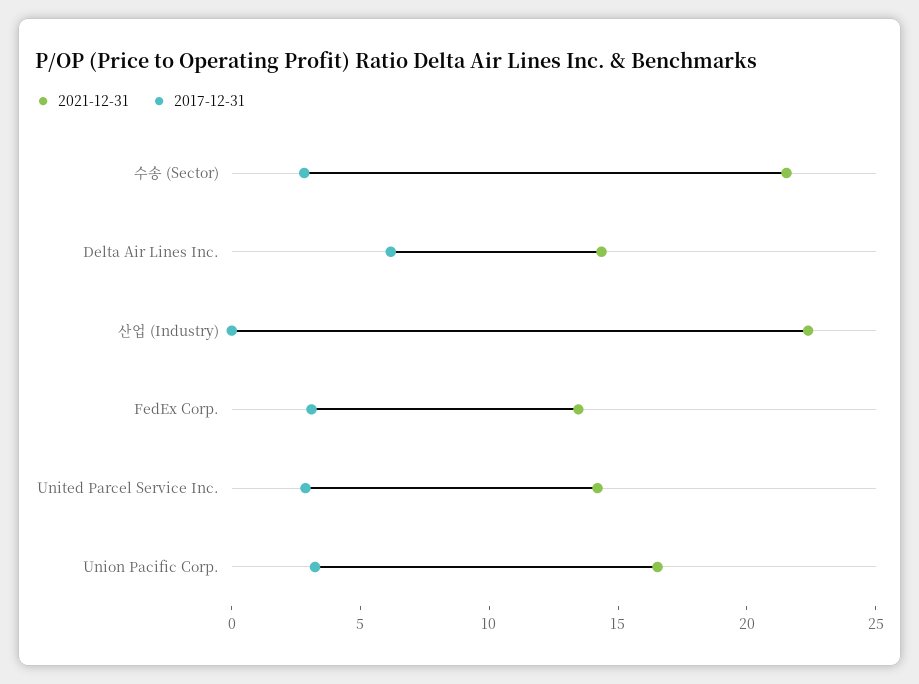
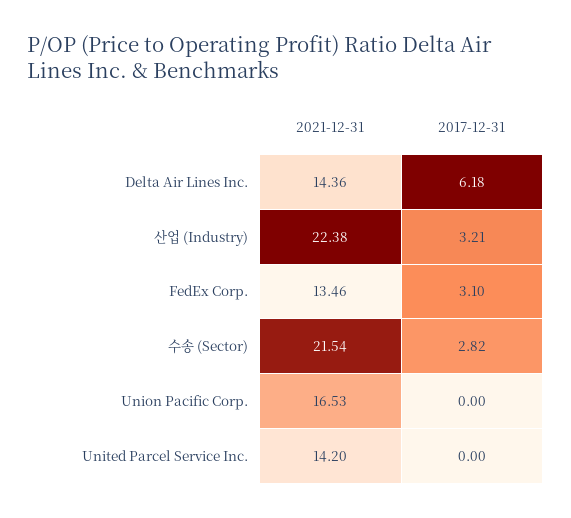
2017-12-31, 산업 (Industry): 0 -> 3.21
2017-12-31, United Parcel Service Inc.: 3 -> 0
2017-12-31, Union Pacific Corp.: 3 -> 0

